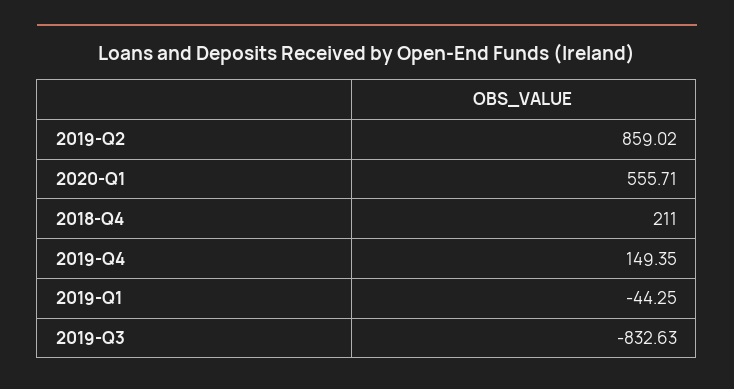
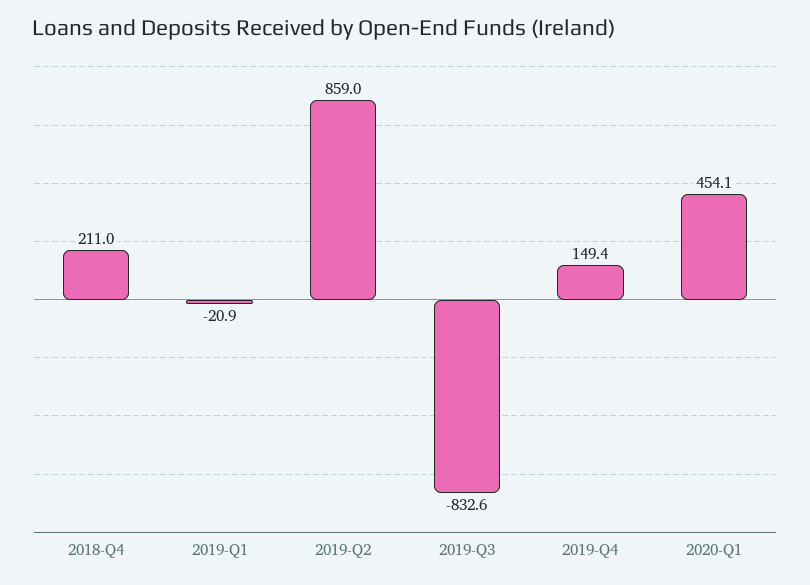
2020-Q1: 555.71 -> 454.1
2019-Q1: -44.25 -> -20.9

